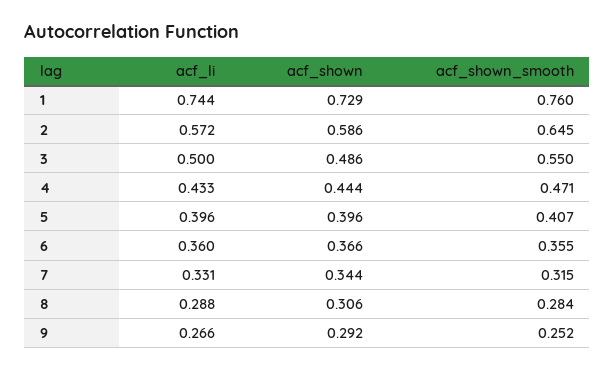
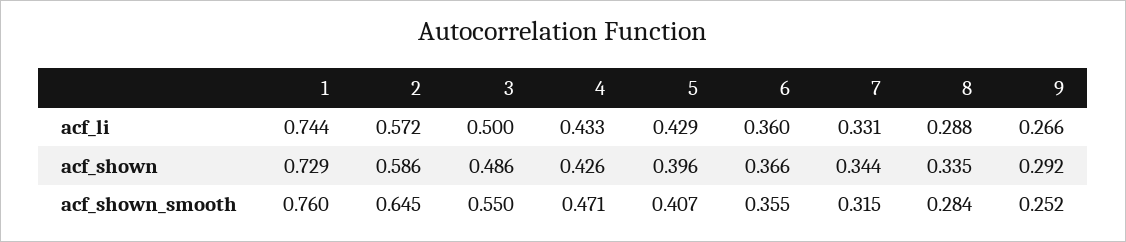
acf_shown, 4: 0.444 -> 0.426
acf_li, 5: 0.396 -> 0.429
acf_shown, 8: 0.306 -> 0.335

